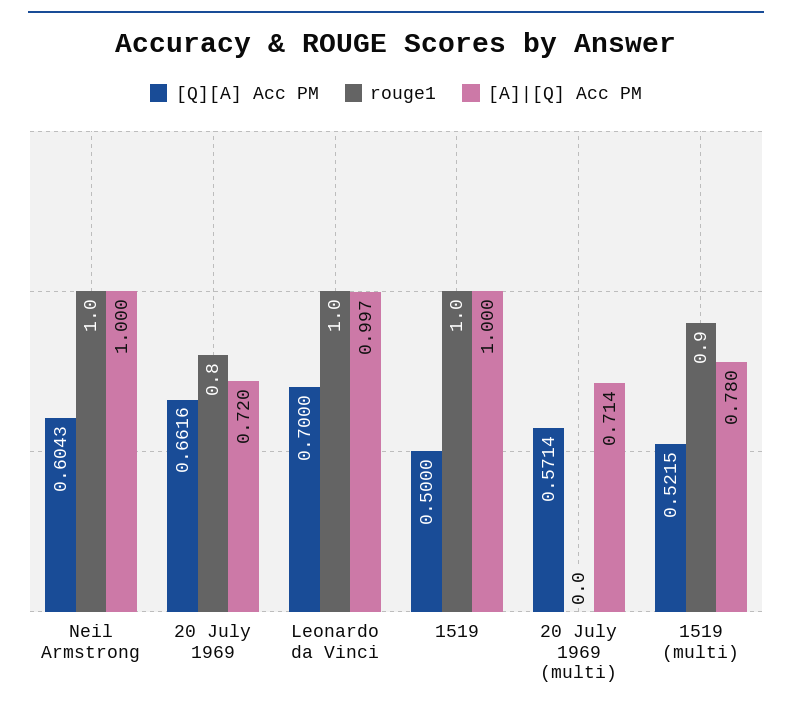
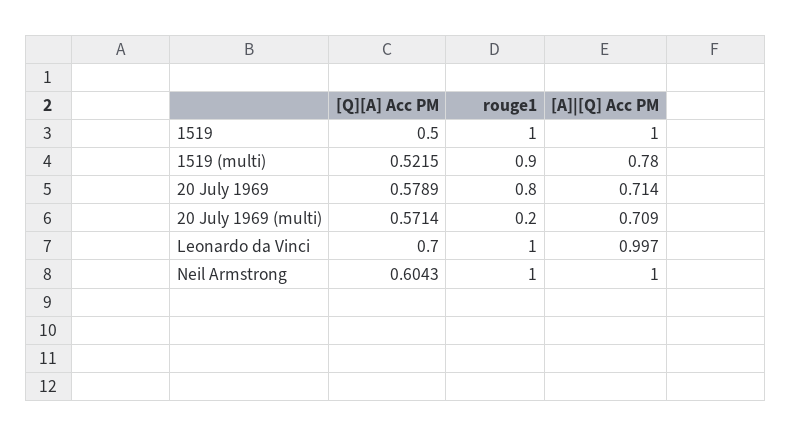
[Q][A] Acc PM, 20 July 1969: 0.6616 -> 0.5789
[A]|[Q] Acc PM, 20 July 1969: 0.72 -> 0.714
rouge1, 20 July 1969 (multi): 0 -> 0.2
[A]|[Q] Acc PM, 20 July 1969 (multi): 0.714 -> 0.709

